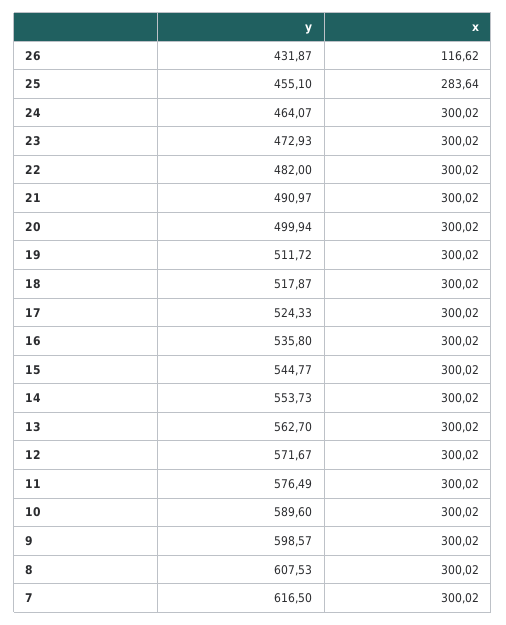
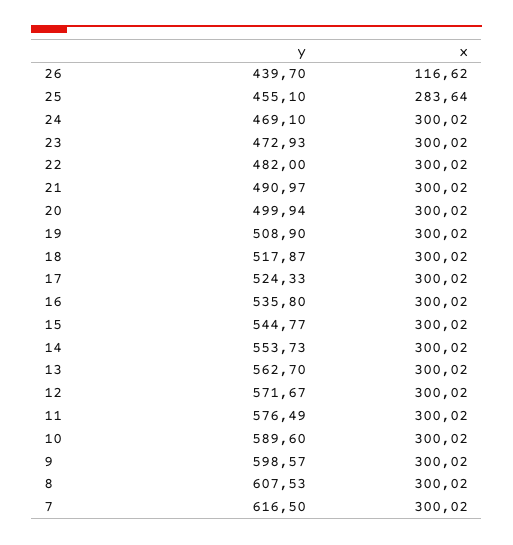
y, 26: 431.87 -> 439.7
y, 24: 464.07 -> 469.1
y, 19: 511.72 -> 508.9

